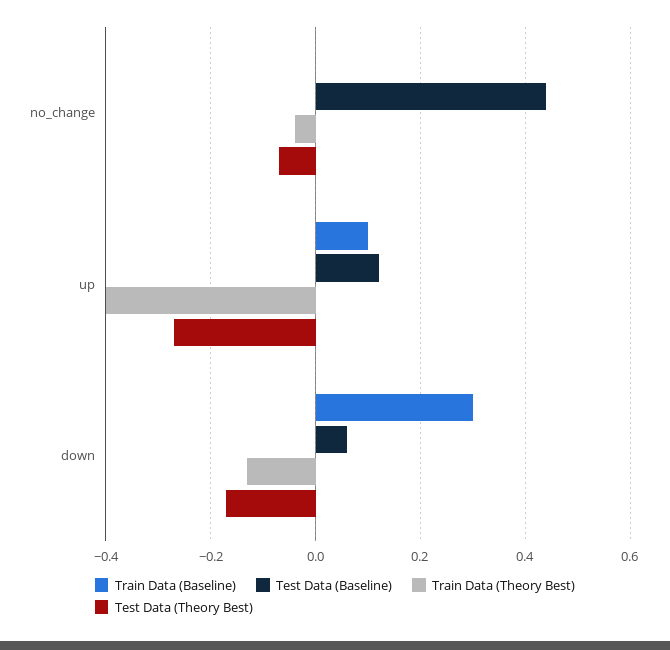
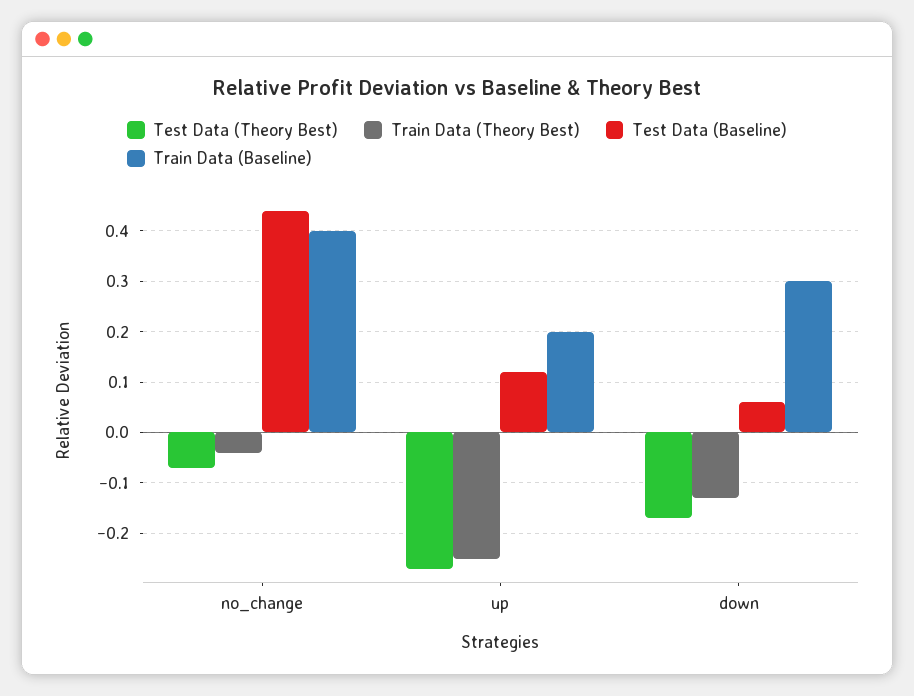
Train Data (Baseline), no_change: 0 -> 0.4
Train Data (Baseline), up: 0.1 -> 0.2
Train Data (Theory Best), up: -0.4 -> -0.25

